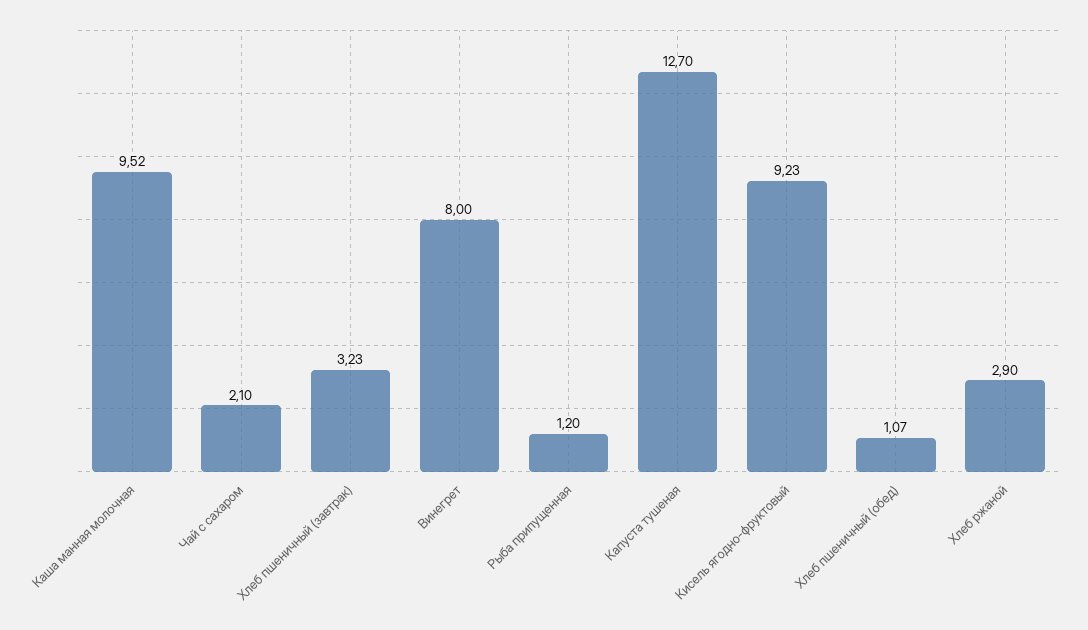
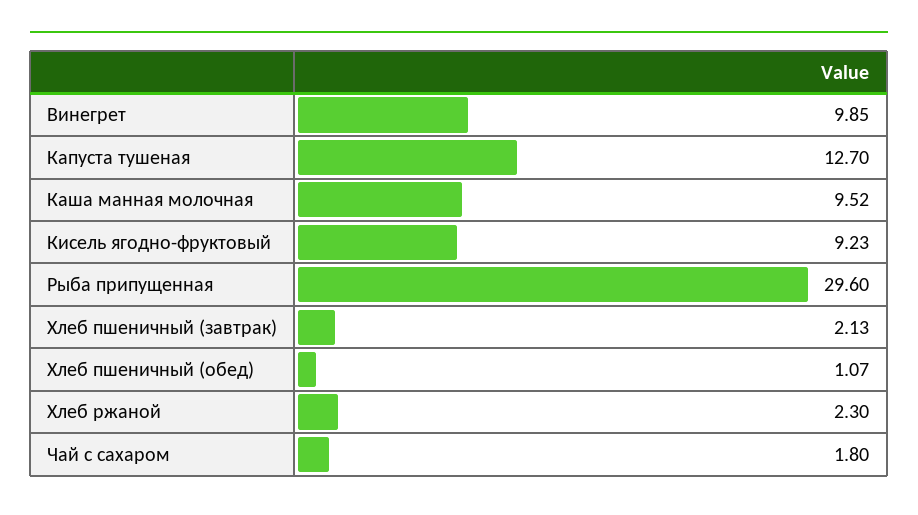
Чай с сахаром: 2.1 -> 1.8
Хлеб пшеничный (завтрак): 3.23 -> 2.13
Винегрет: 8 -> 9.85
Рыба припущенная: 1.2 -> 29.6
Хлеб ржаной: 2.9 -> 2.3

